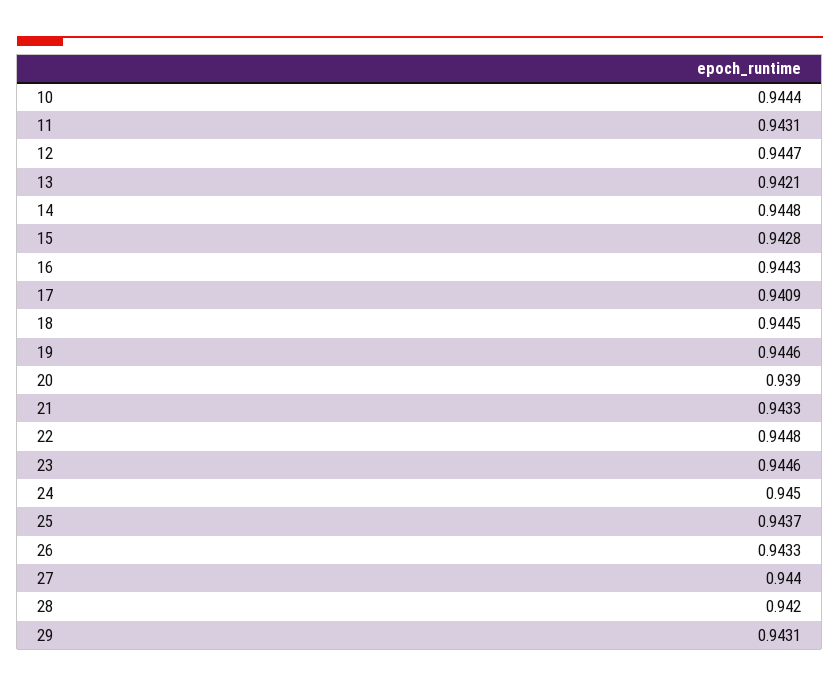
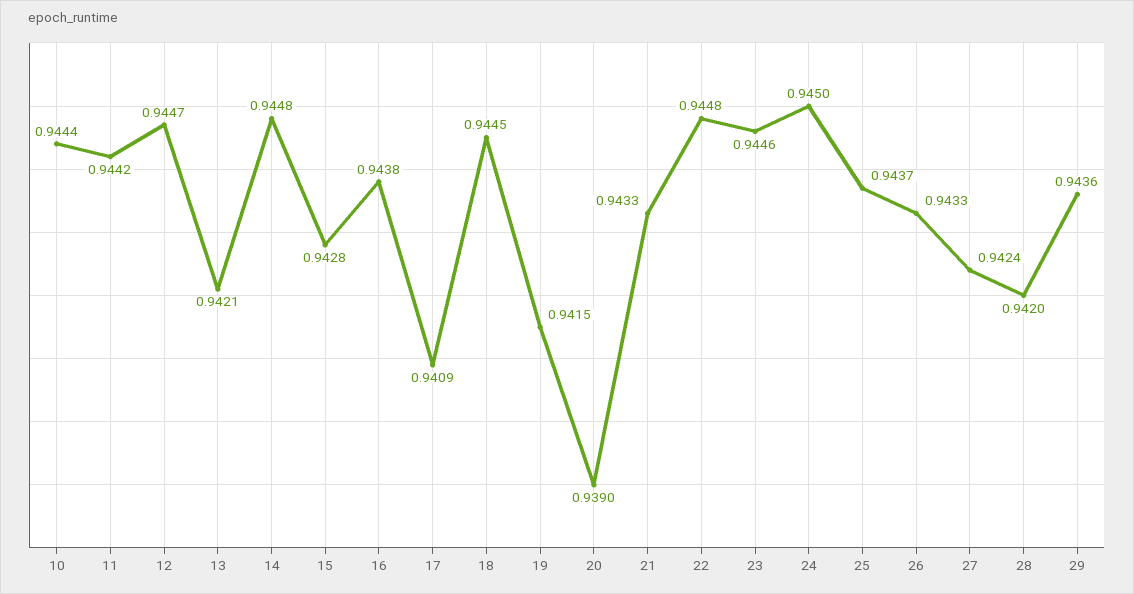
11: 0.9431 -> 0.9442
16: 0.9443 -> 0.9438
19: 0.9446 -> 0.9415
27: 0.944 -> 0.9424
29: 0.9431 -> 0.9436

